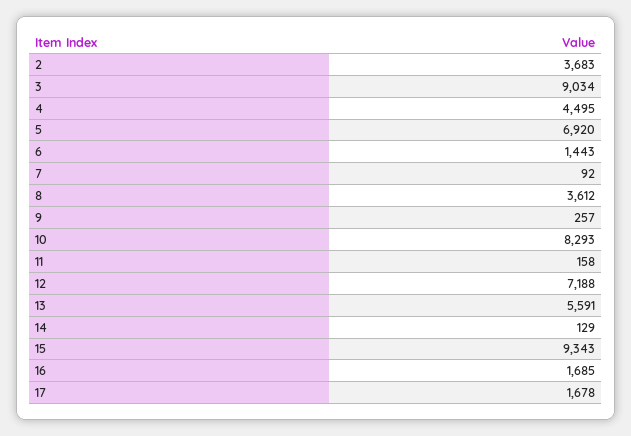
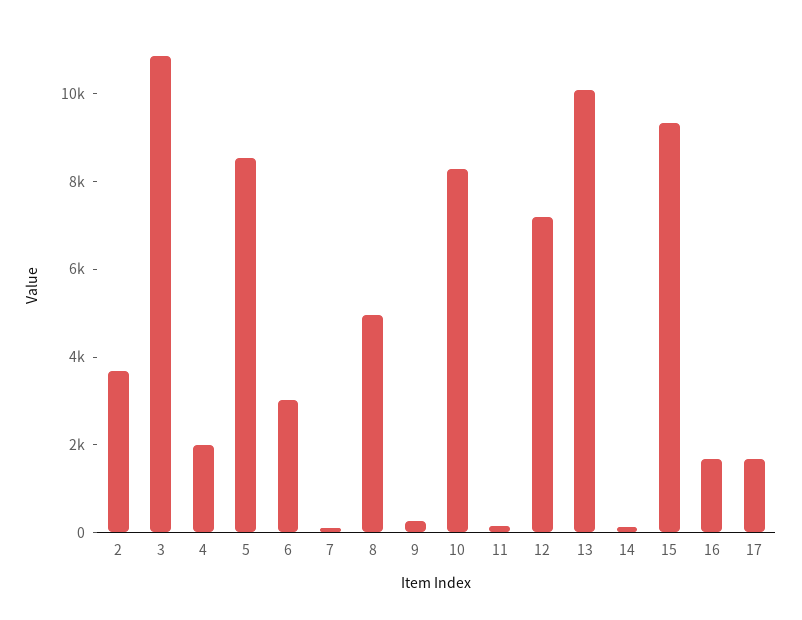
3: 9034 -> 11000
4: 4495 -> 2000
5: 6920 -> 8500
6: 1443 -> 3000
8: 3612 -> 5000
13: 5591 -> 10000

